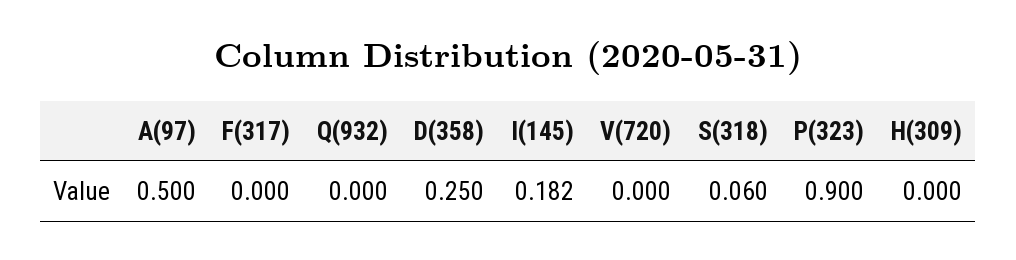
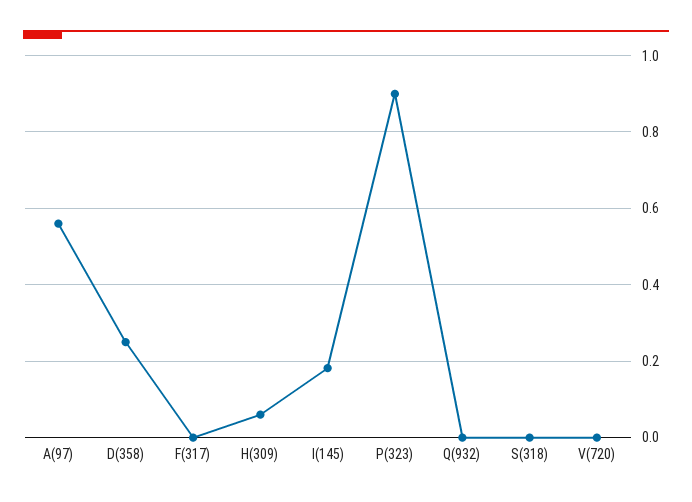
A(97): 0.5 -> 0.56
S(318): 0.06 -> 0
H(309): 0 -> 0.06

